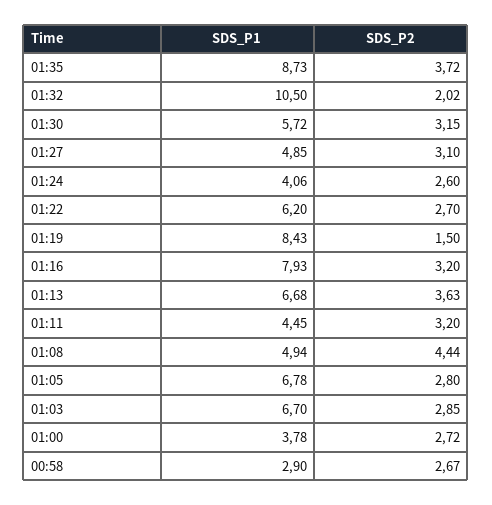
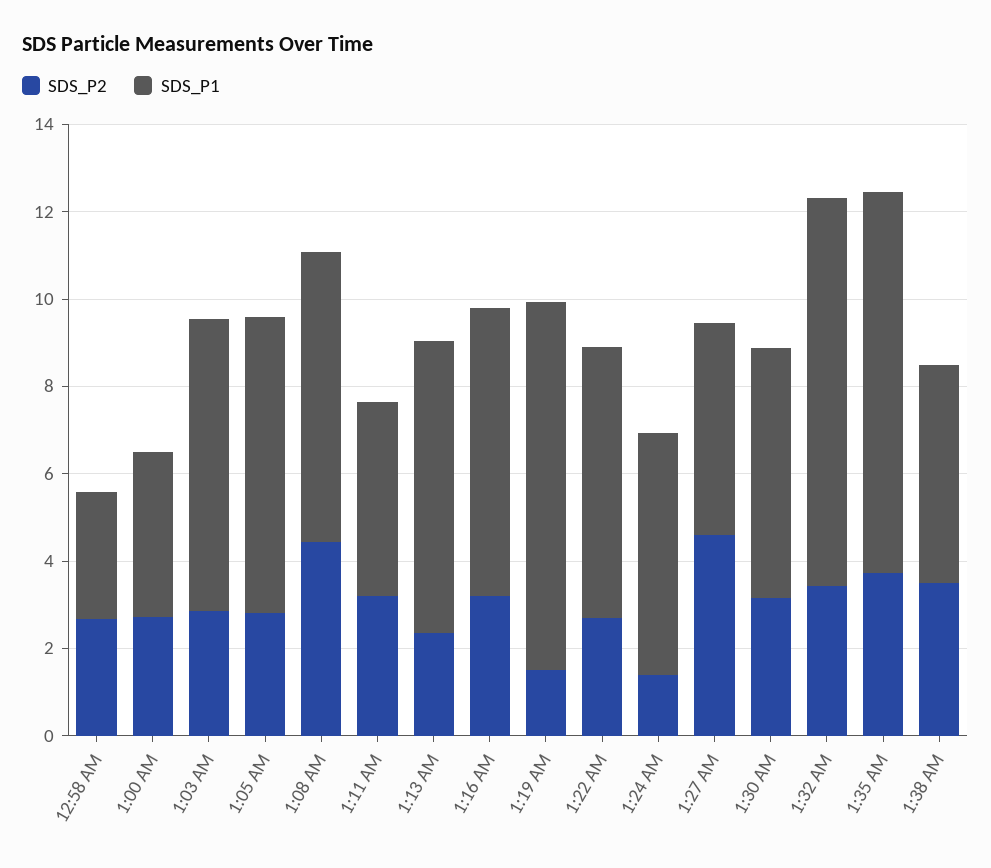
SDS_P1, 01:32: 10.5 -> 9
SDS_P2, 01:32: 2.02 -> 3.5
SDS_P2, 01:27: 3.1 -> 4.5
SDS_P1, 01:24: 4.06 -> 5.5
SDS_P2, 01:24: 2.6 -> 1.5
SDS_P1, 01:16: 7.93 -> 6.5
SDS_P2, 01:13: 3.63 -> 2.5
SDS_P1, 01:08: 4.94 -> 6.5
SDS_P2, 1:38 AM: none -> 3.5
SDS_P1, 1:38 AM: none -> 5

